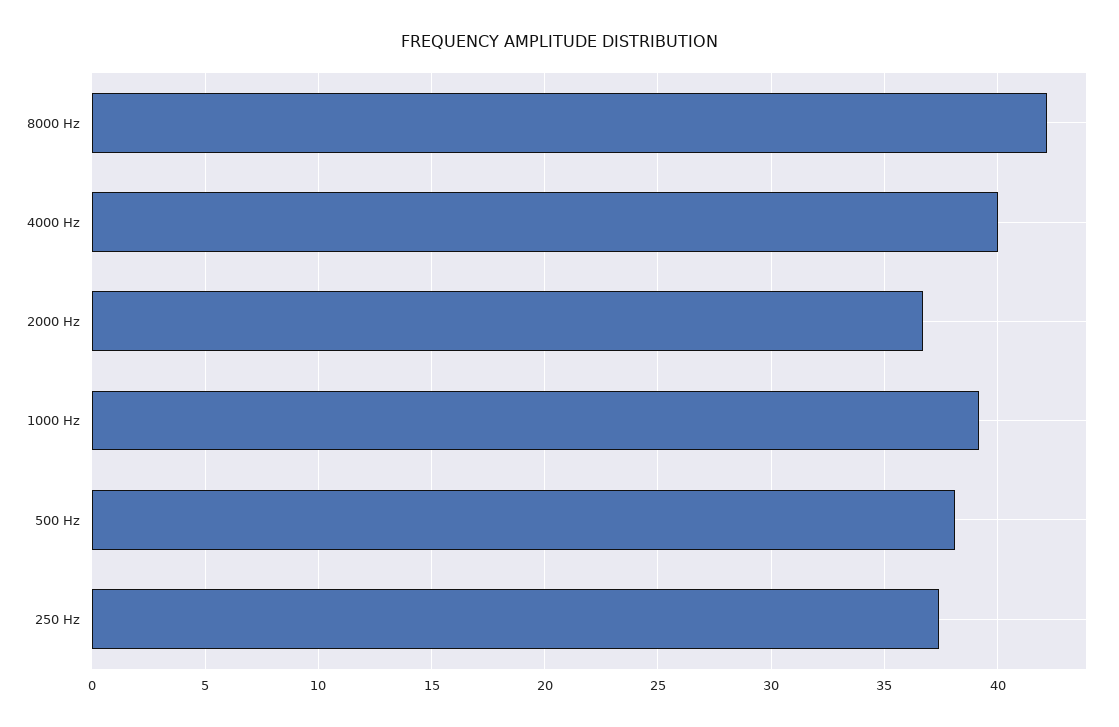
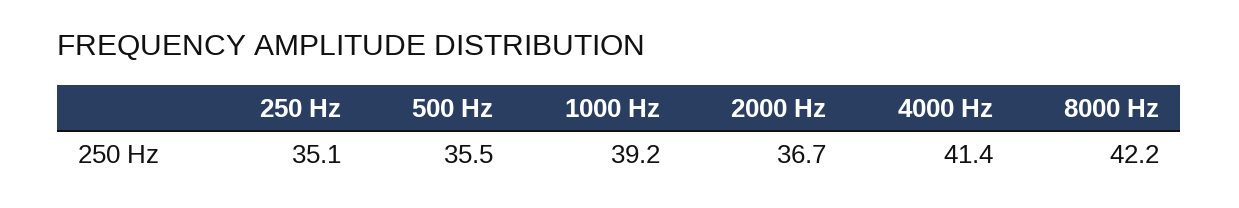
4000 Hz: 40 -> 41.4
500 Hz: 38 -> 35.5
250 Hz: 37.5 -> 35.1

